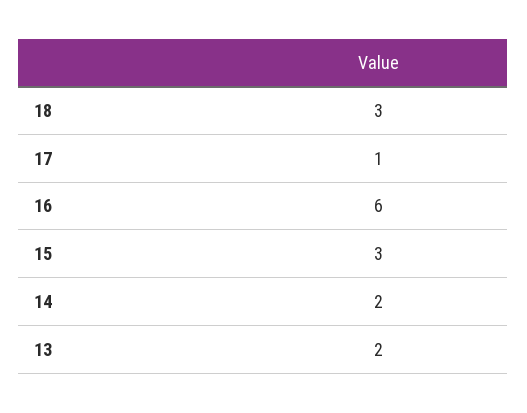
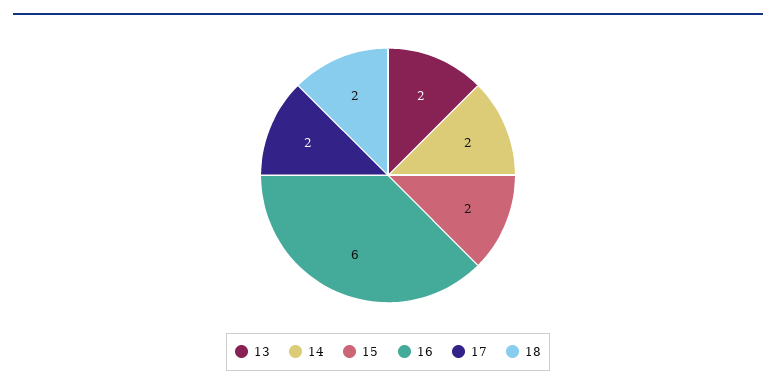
18: 3 -> 2
17: 1 -> 2
15: 3 -> 2

